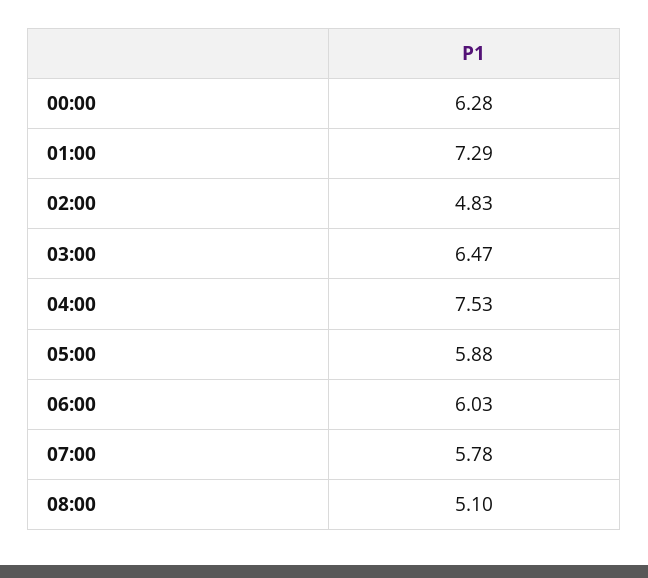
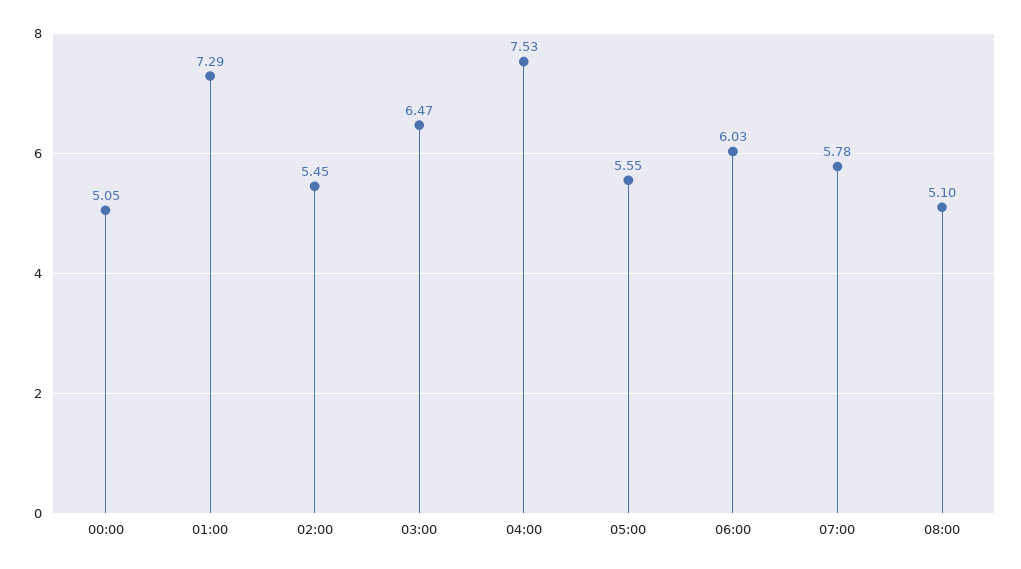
00:00: 6.28 -> 5.05
02:00: 4.83 -> 5.45
05:00: 5.88 -> 5.55

